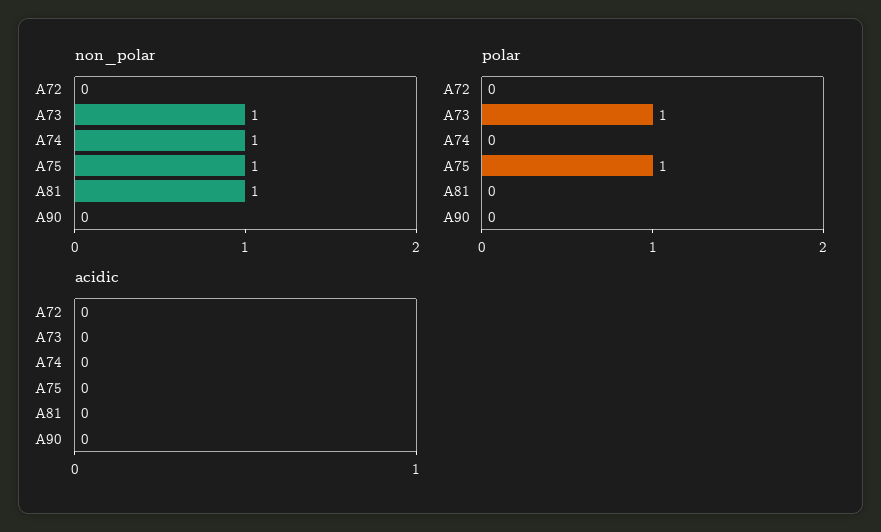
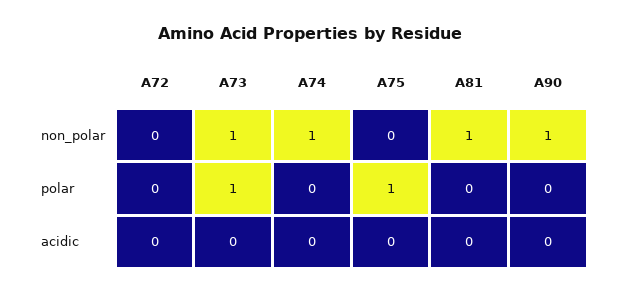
non_polar, A75: 1 -> 0
non_polar, A90: 0 -> 1

